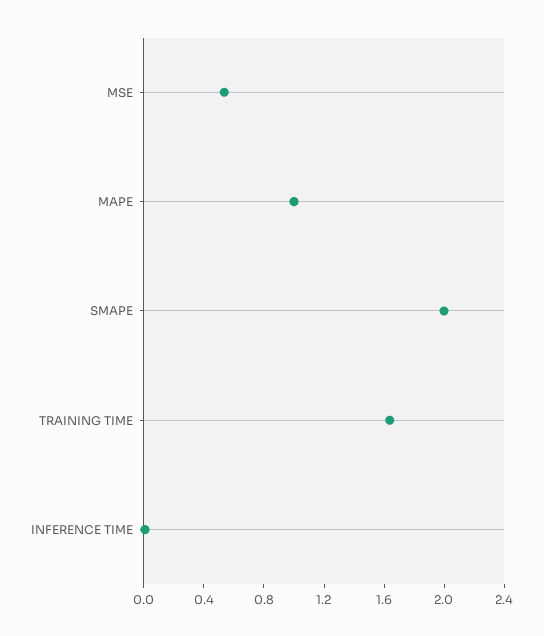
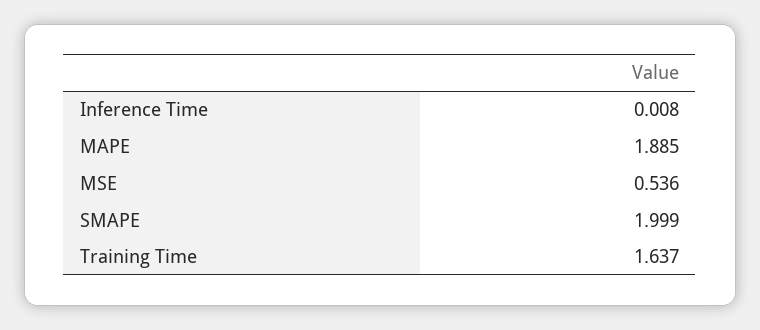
MAPE: 1 -> 1.885

